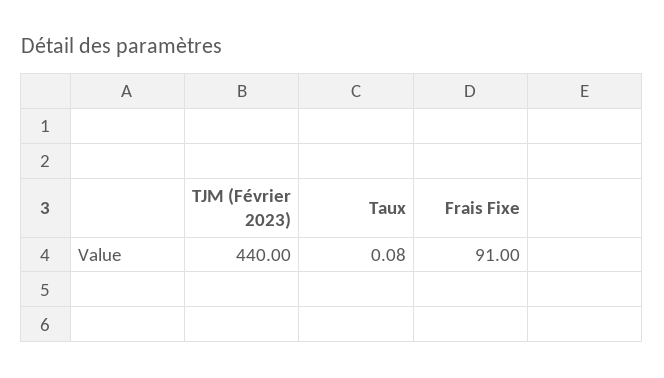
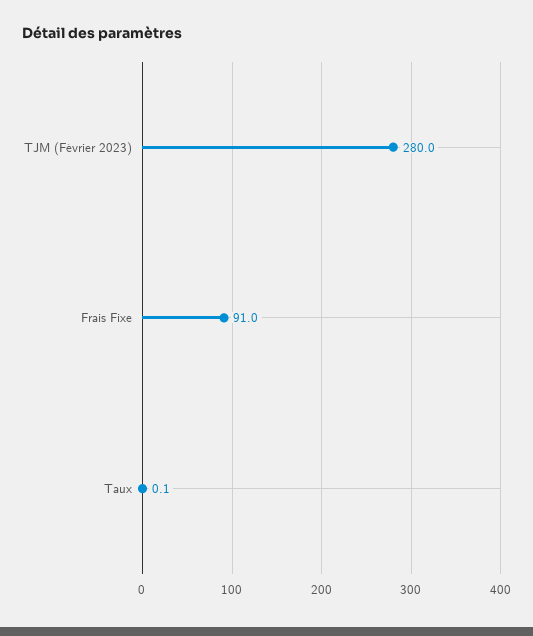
TJM (Février 2023): 440 -> 280

